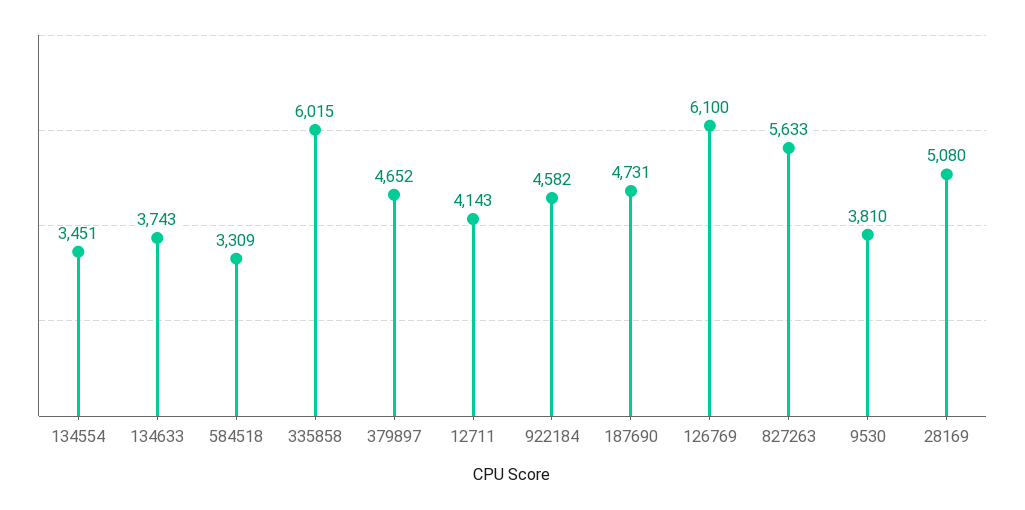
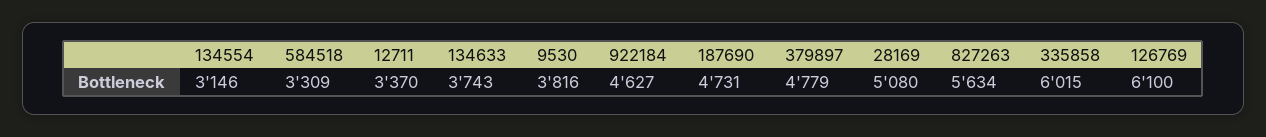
134554: 3451 -> 3146
379897: 4652 -> 4779
12711: 4143 -> 3370
922184: 4582 -> 4627
827263: 5633 -> 5634
9530: 3810 -> 3816

